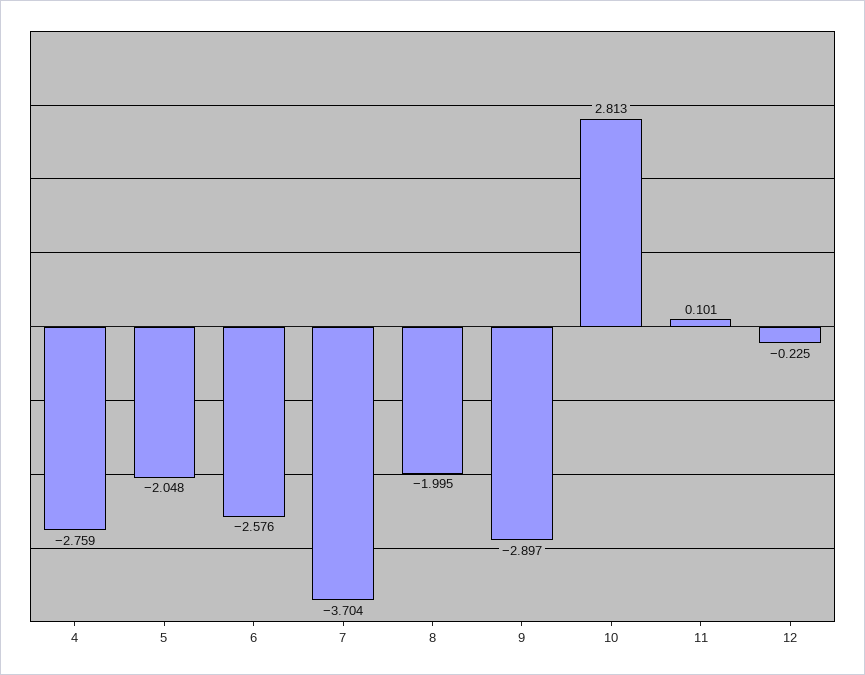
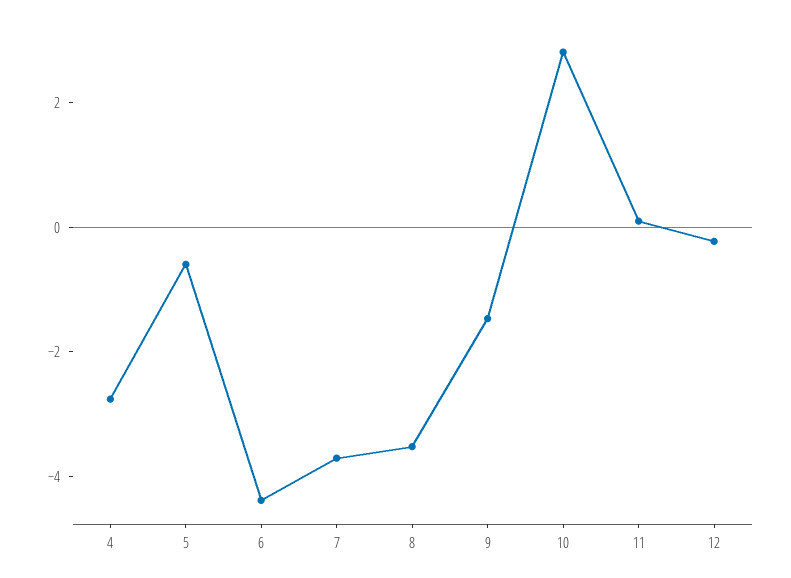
5: -2.048 -> -0.5
6: -2.576 -> -4.5
8: -1.995 -> -3.5
9: -2.897 -> -1.5

